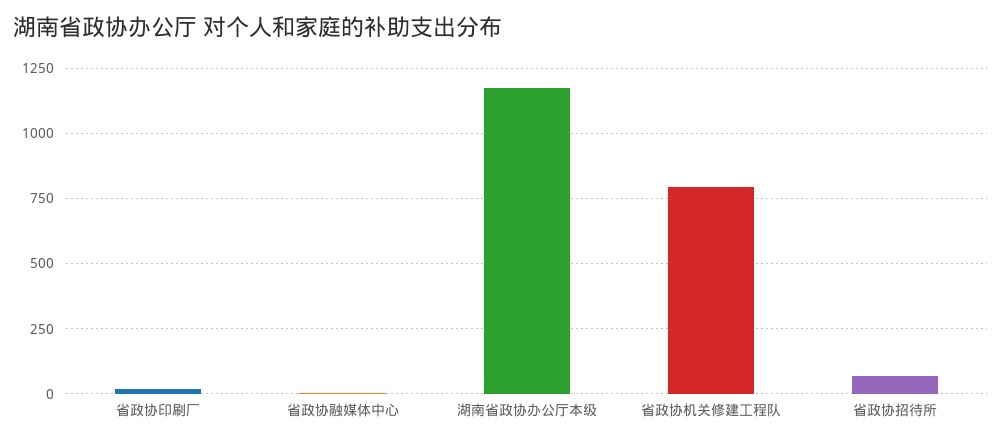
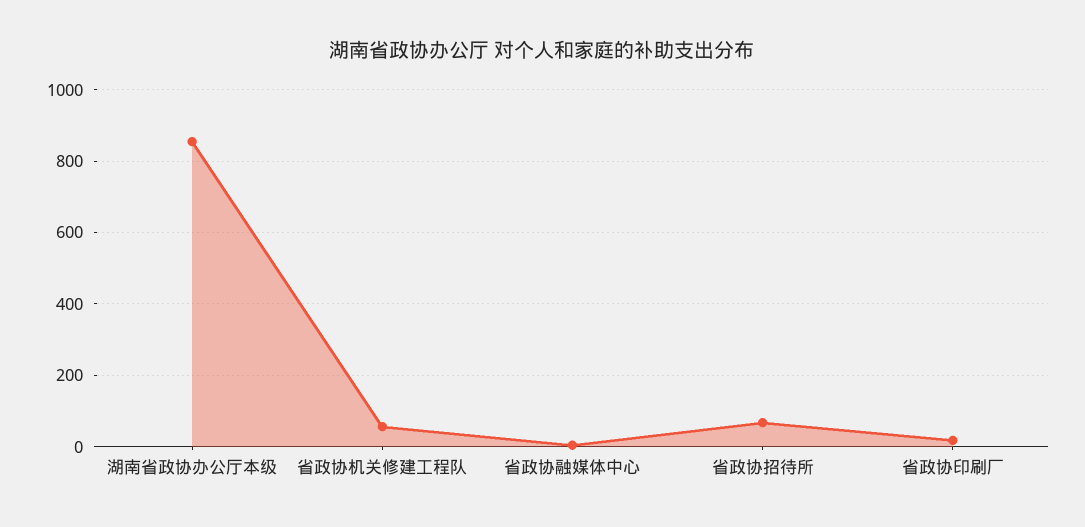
湖南省政协办公厅本级: 1175 -> 860
省政协机关修建工程队: 800 -> 60

